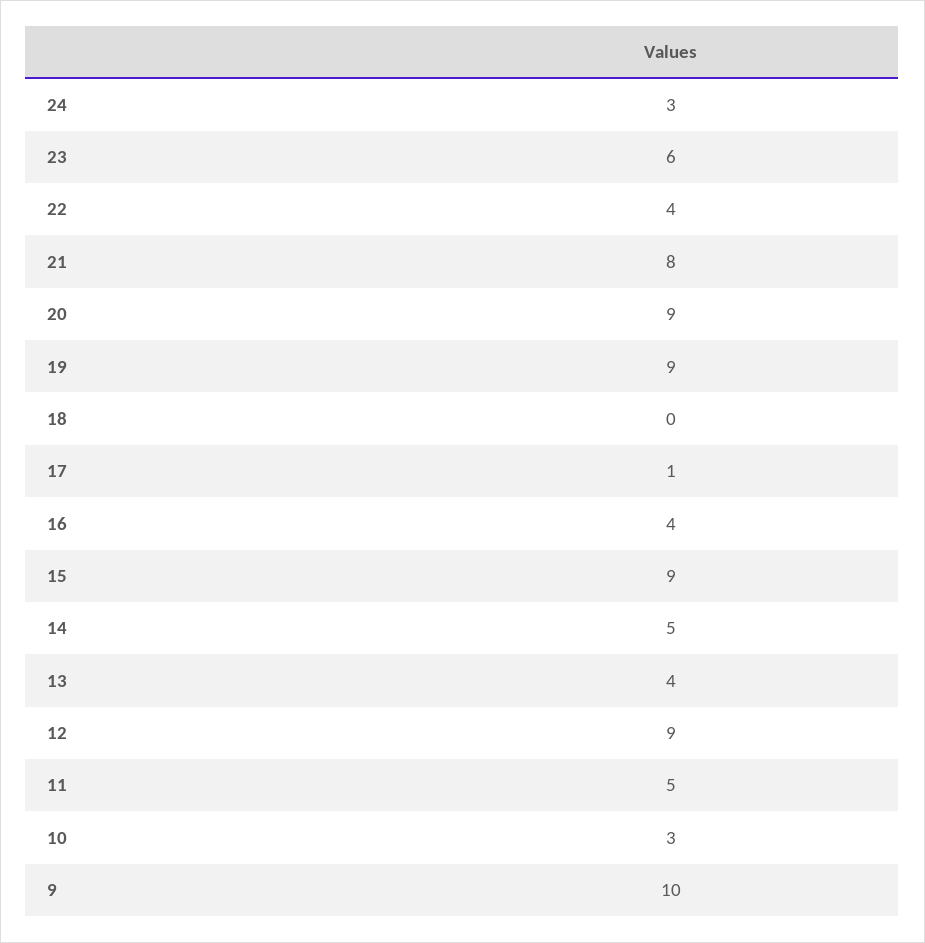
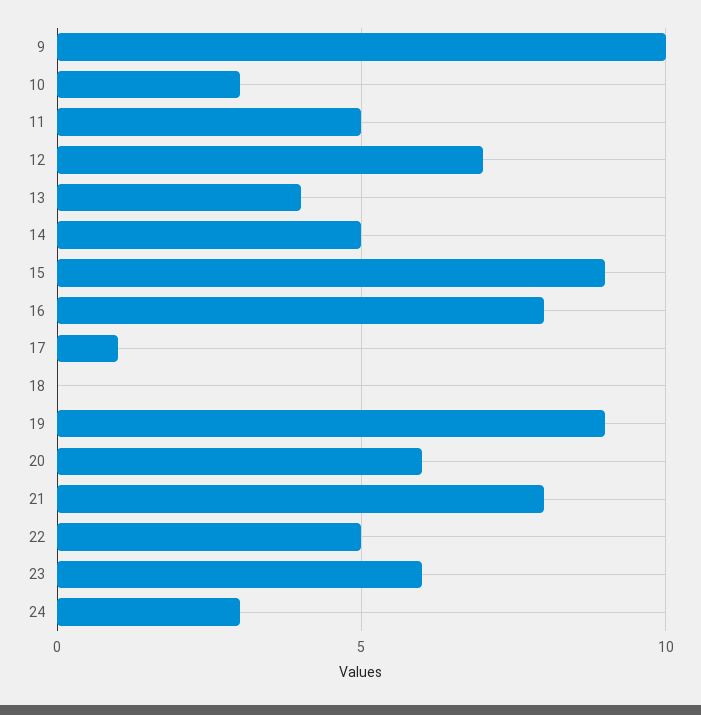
22: 4 -> 5
20: 9 -> 6
16: 4 -> 8
12: 9 -> 7

